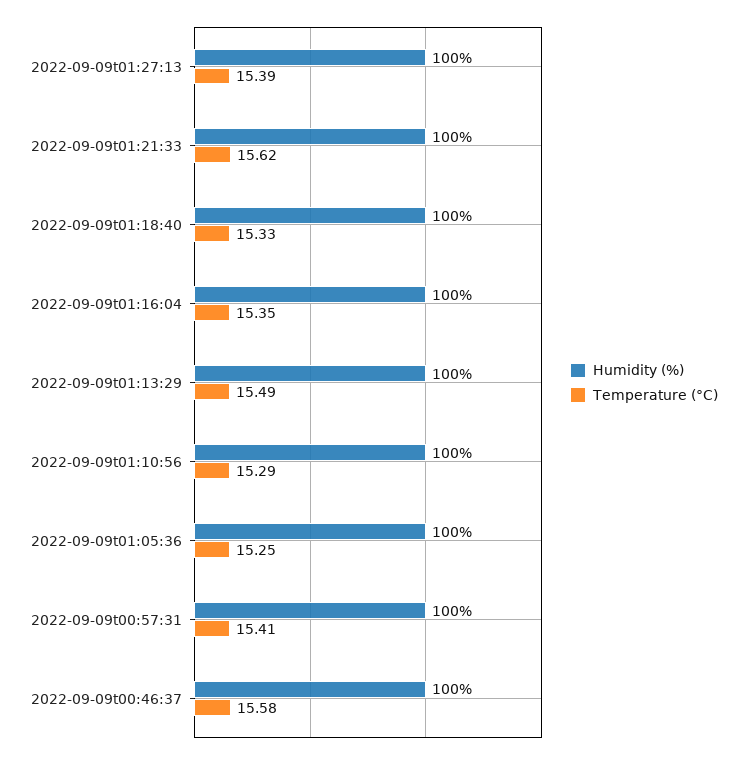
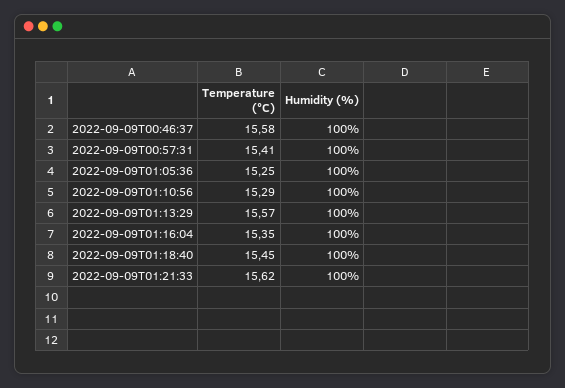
Humidity (%), 2022-09-09t01:27:13: 100 -> none
Temperature (°C), 2022-09-09t01:27:13: 15.39 -> none
Temperature (°C), 2022-09-09t01:18:40: 15.33 -> 15.45
Temperature (°C), 2022-09-09t01:13:29: 15.49 -> 15.57

